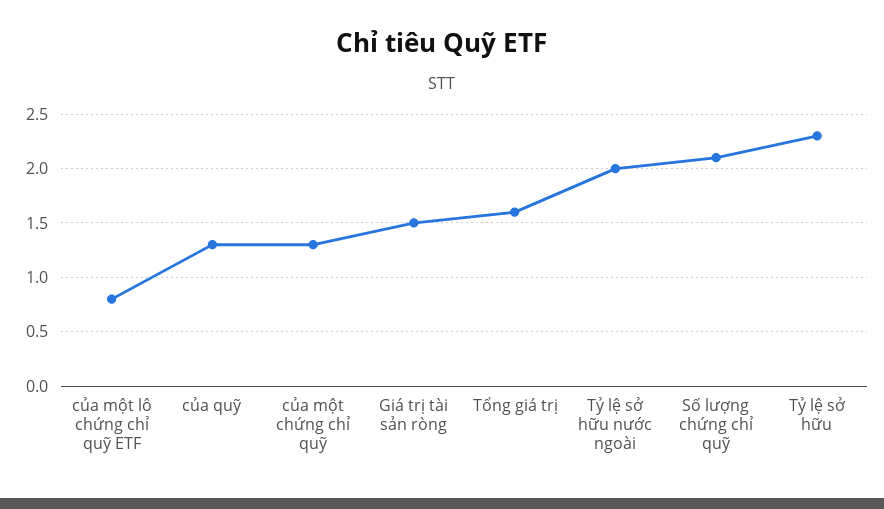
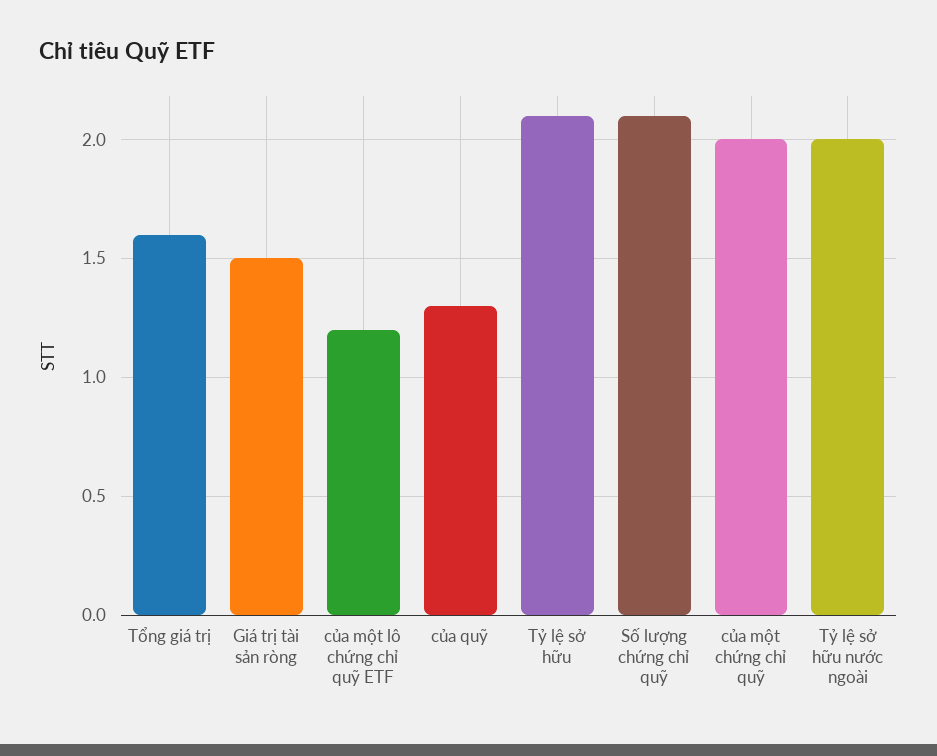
của một lô chứng chỉ quỹ ETF: 0.8 -> 1.2
của một chứng chỉ quỹ: 1.3 -> 2
Tỷ lệ sở hữu: 2.3 -> 2.1

